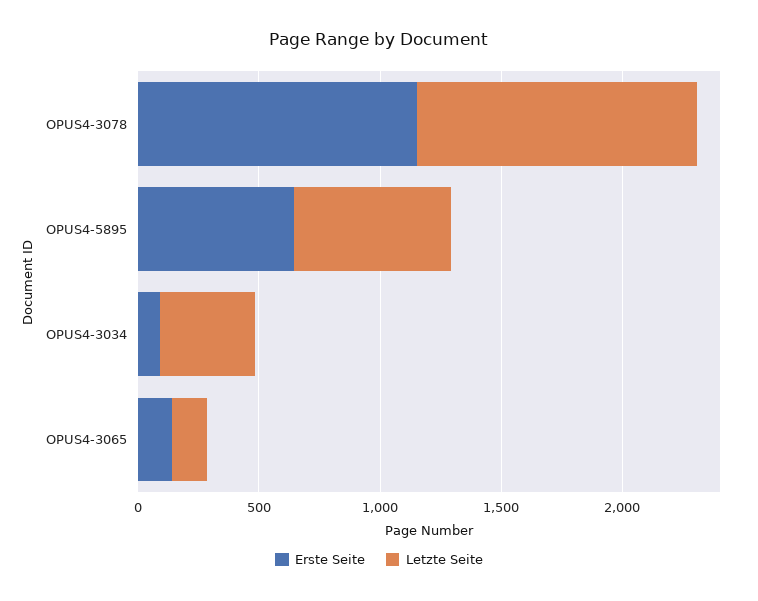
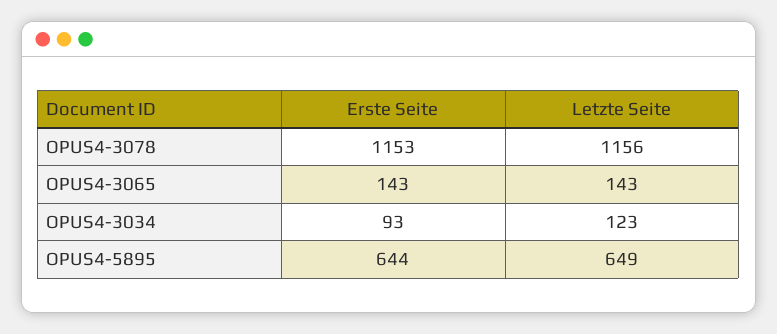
Letzte Seite, OPUS4-3034: 400 -> 123

